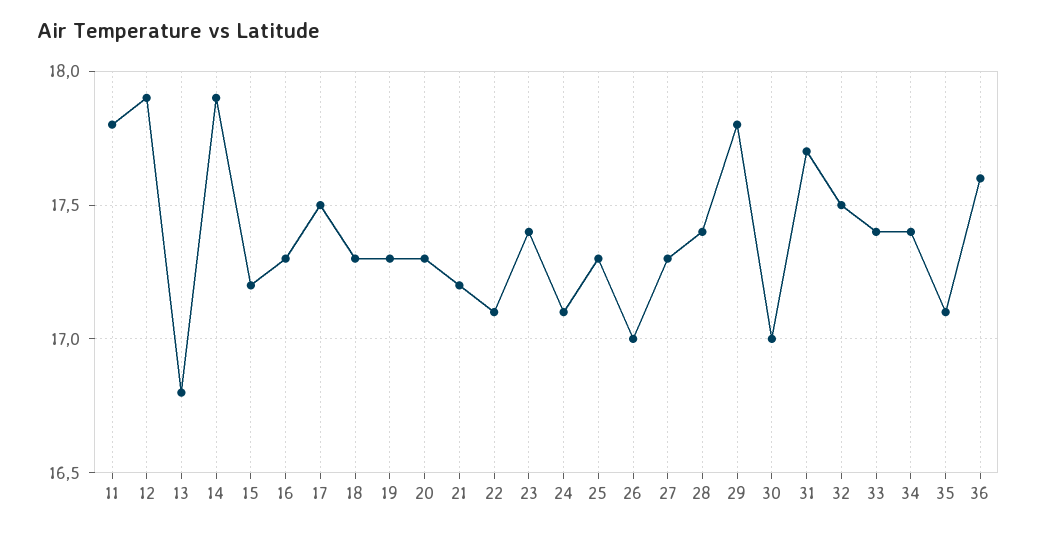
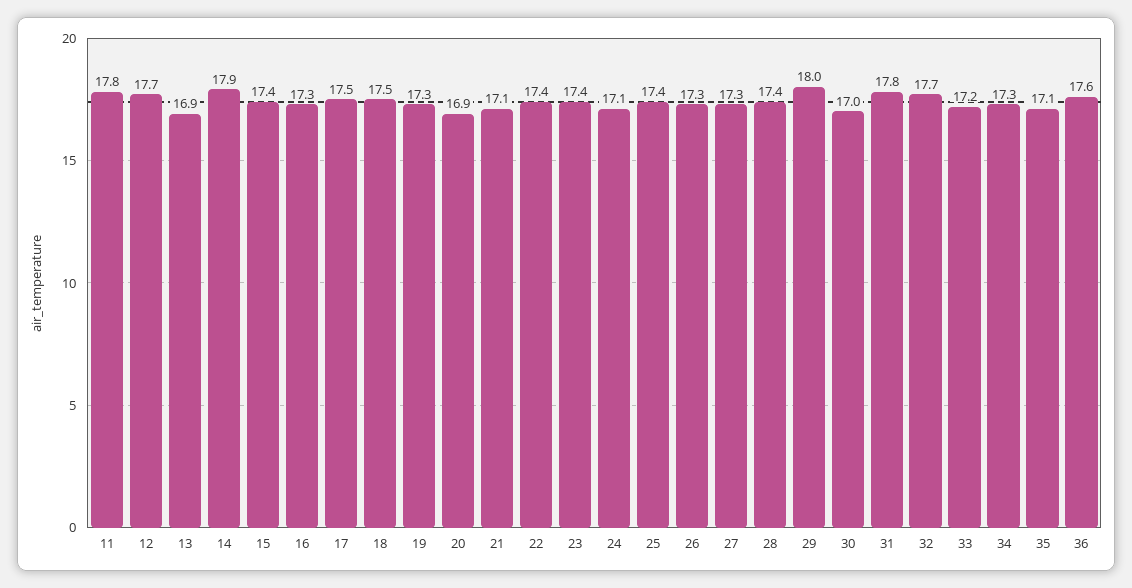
12: 17.9 -> 17.7
13: 16.8 -> 16.9
15: 17.2 -> 17.4
18: 17.3 -> 17.5
20: 17.3 -> 16.9
21: 17.2 -> 17.1
22: 17.1 -> 17.4
25: 17.3 -> 17.4
26: 17 -> 17.3
29: 17.8 -> 18
31: 17.7 -> 17.8
32: 17.5 -> 17.7
33: 17.4 -> 17.2
34: 17.4 -> 17.3

